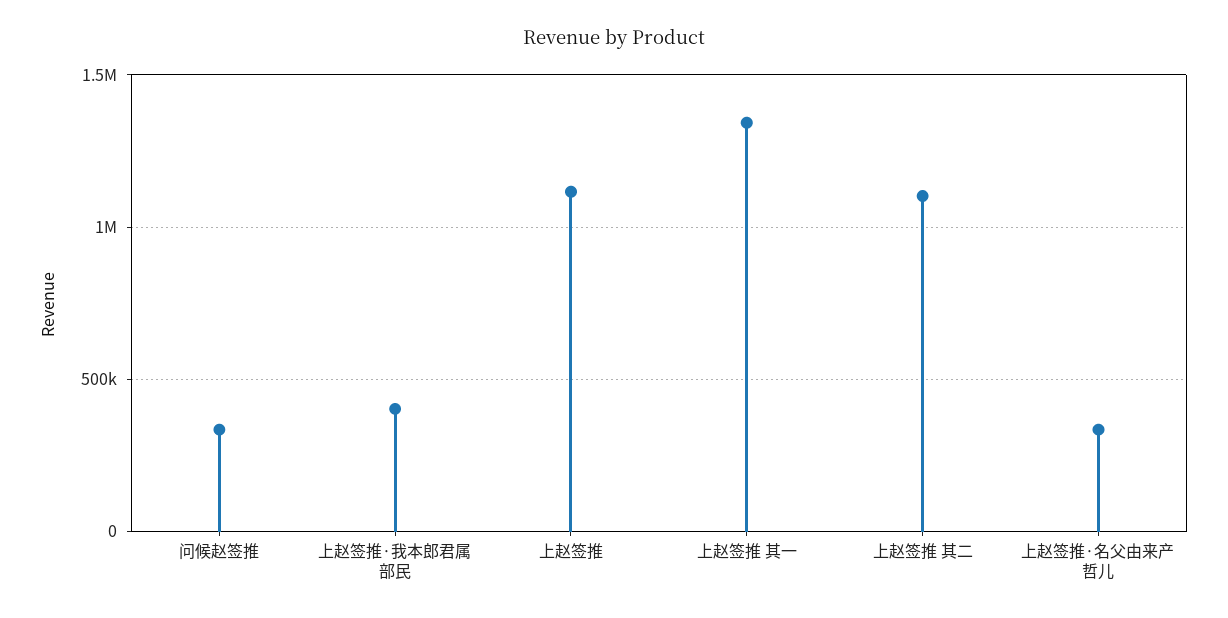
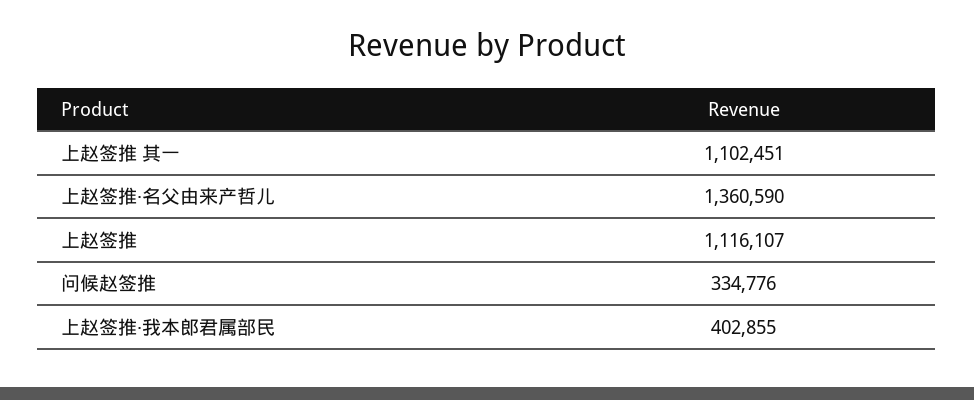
上赵签推 其一: 1350000 -> 1102451
上赵签推 其二: 1100000 -> none
上赵签推·名父由来产哲儿: 350000 -> 1360590

